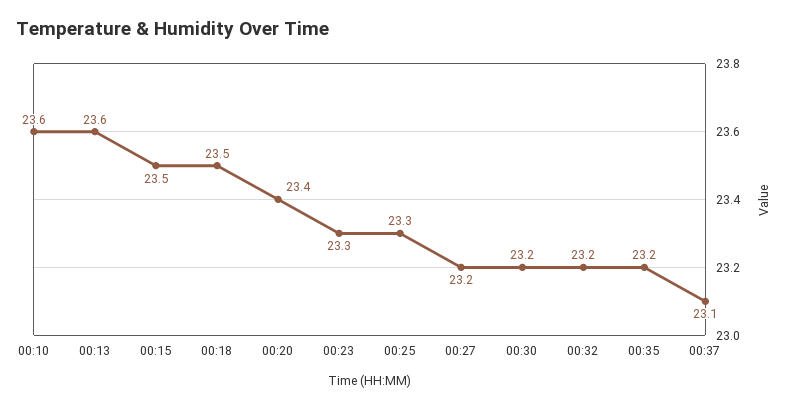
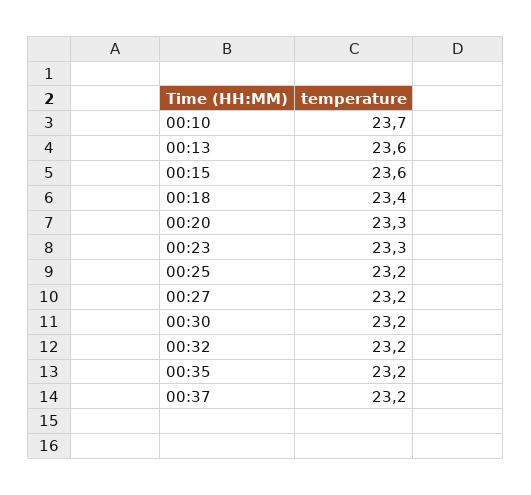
00:10: 23.6 -> 23.7
00:15: 23.5 -> 23.6
00:18: 23.5 -> 23.4
00:20: 23.4 -> 23.3
00:25: 23.3 -> 23.2
00:37: 23.1 -> 23.2

